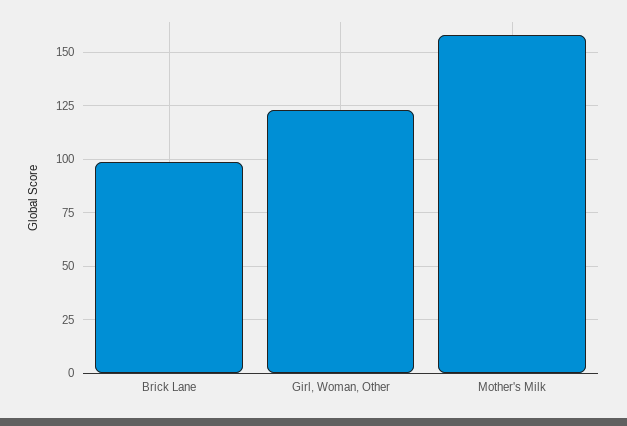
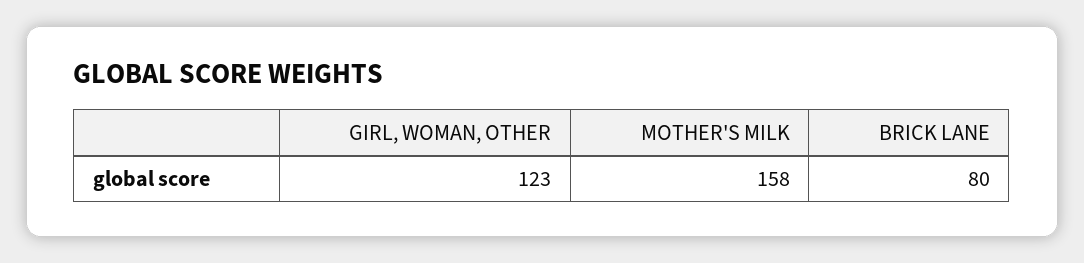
Brick Lane: 100 -> 80

